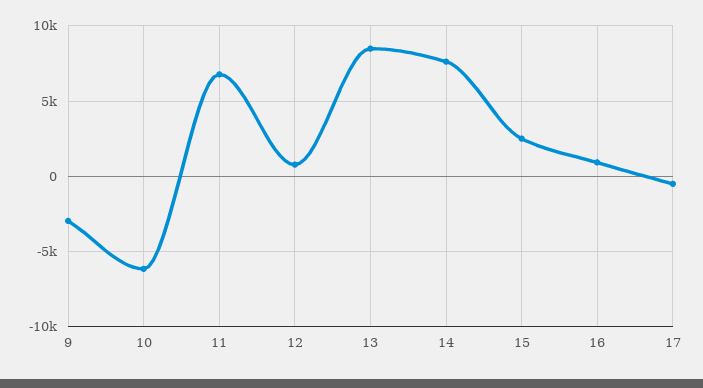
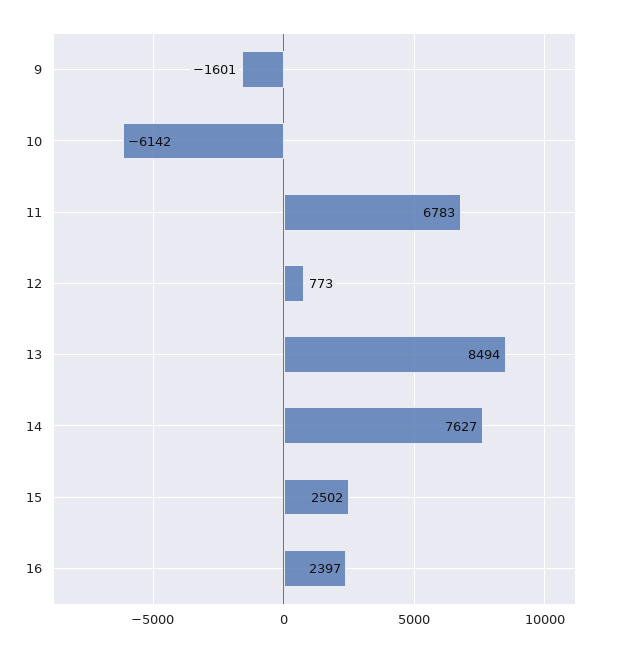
9: -3000 -> -1601
16: 1000 -> 2397
17: -500 -> none

